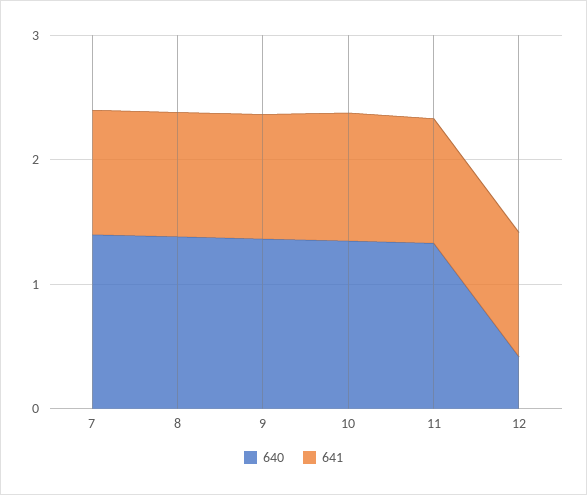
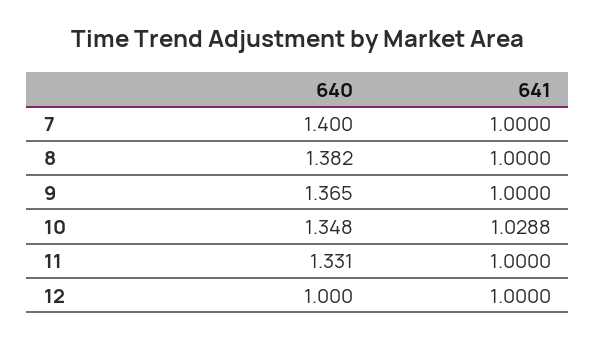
640, 12: 0.4 -> 1

